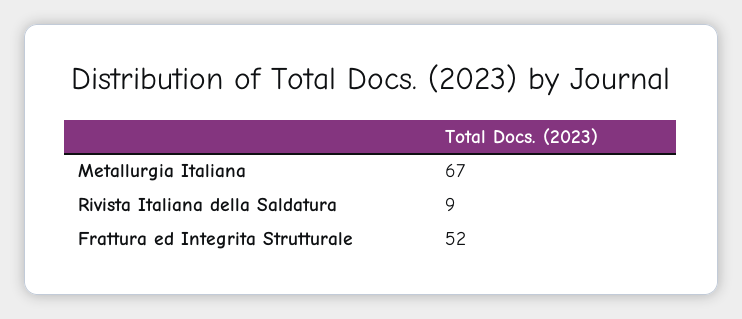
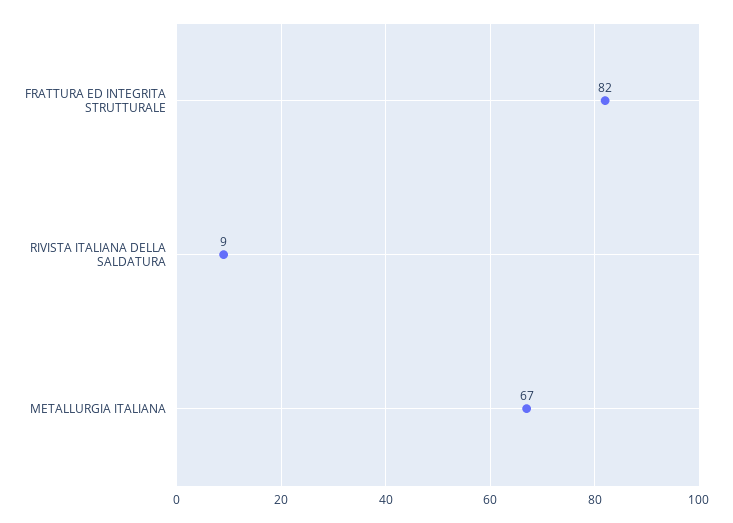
Frattura ed Integrita Strutturale: 52 -> 82

